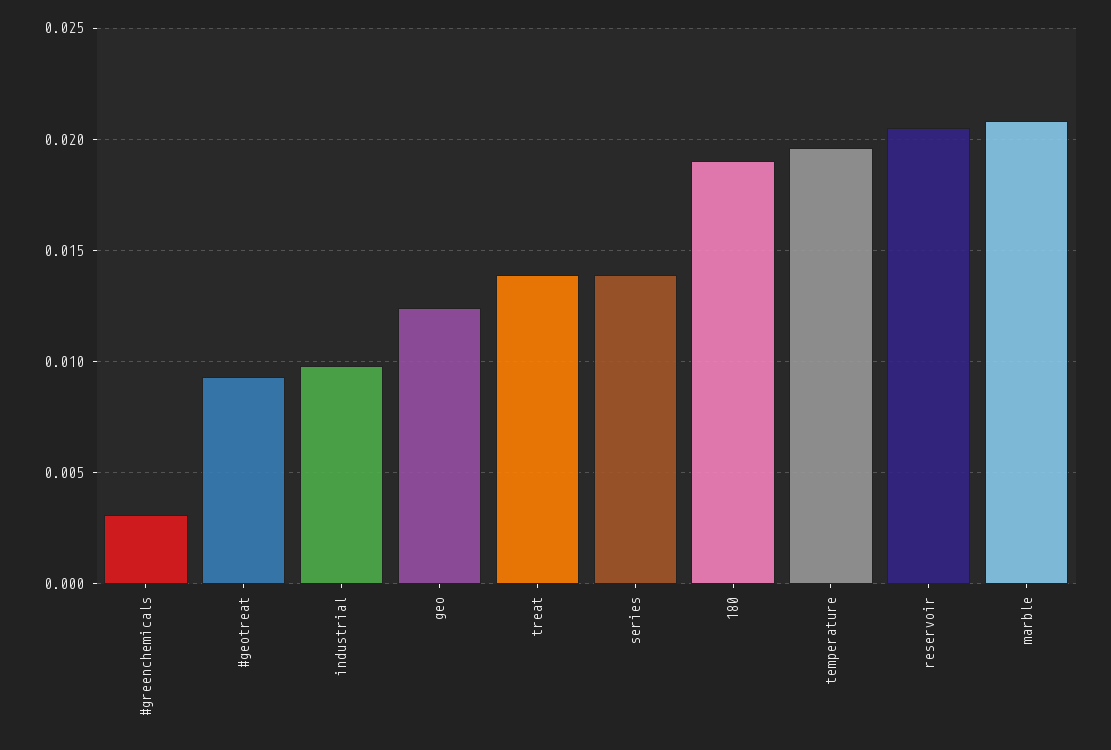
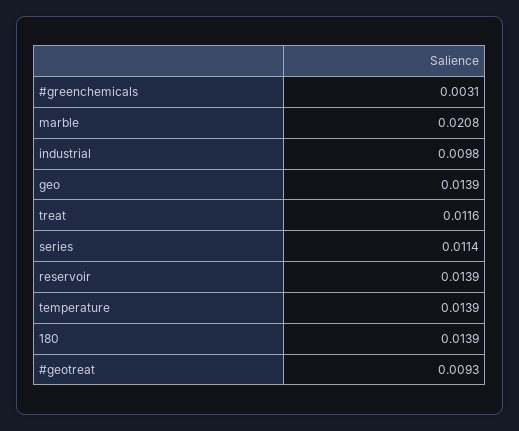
geo: 0.0125 -> 0.0139
treat: 0.014 -> 0.0116
series: 0.014 -> 0.0114
180: 0.019 -> 0.0139
temperature: 0.0195 -> 0.0139
reservoir: 0.0205 -> 0.0139

